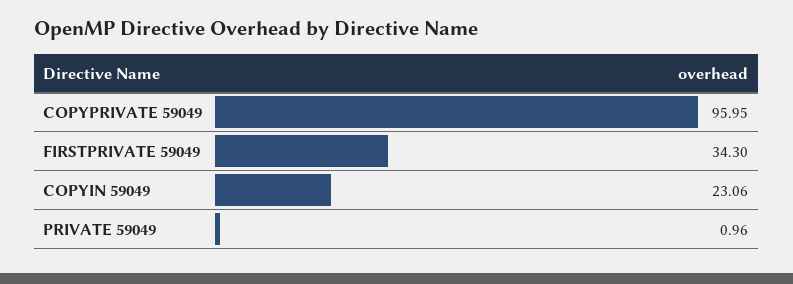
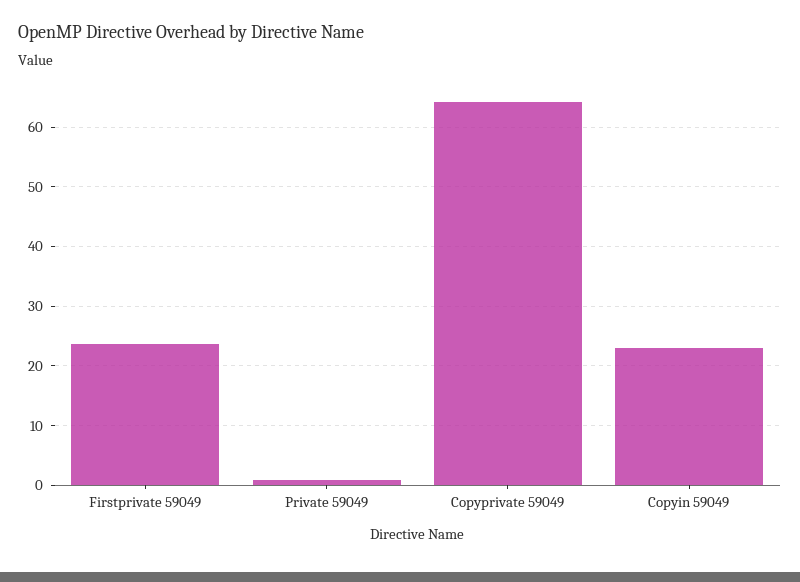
COPYPRIVATE 59049: 95.95 -> 64
FIRSTPRIVATE 59049: 34.3 -> 24

